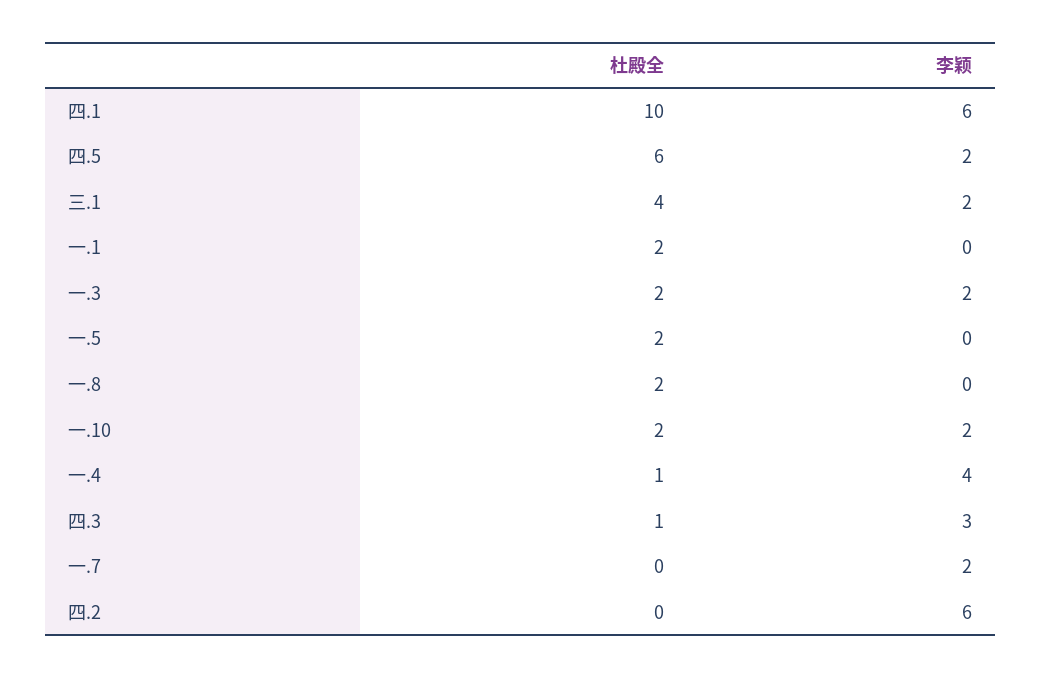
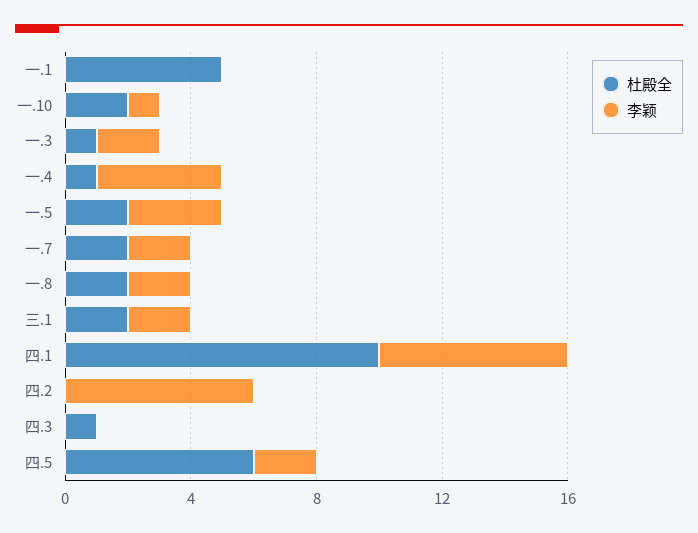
杜殿全, 三.1: 4 -> 2
杜殿全, 一.1: 2 -> 5
杜殿全, 一.3: 2 -> 1
李颖, 一.5: 0 -> 3
李颖, 一.8: 0 -> 2
李颖, 一.10: 2 -> 1
李颖, 四.3: 3 -> 0
杜殿全, 一.7: 0 -> 2

